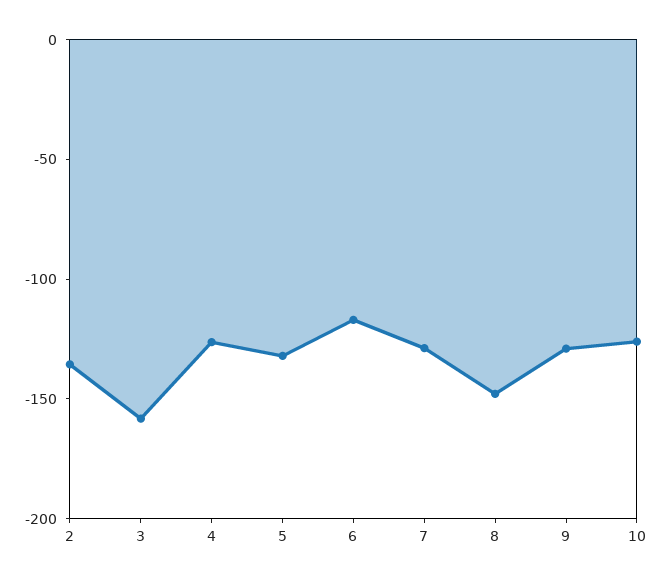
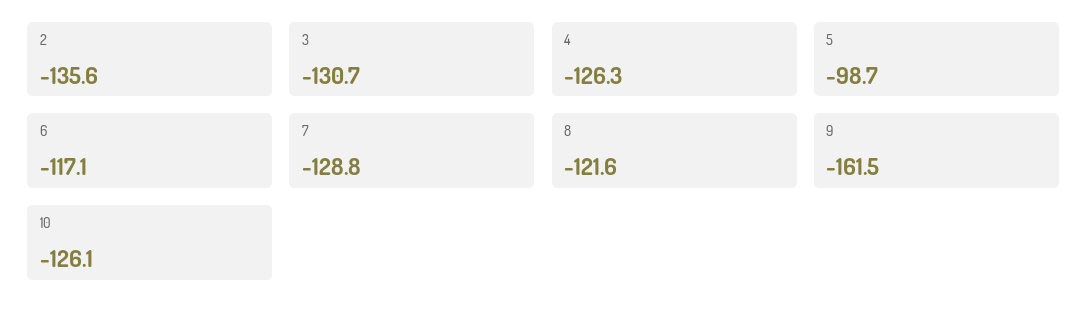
3: -160 -> -130.7
5: -130 -> -98.7
8: -150 -> -121.6
9: -130 -> -161.5

